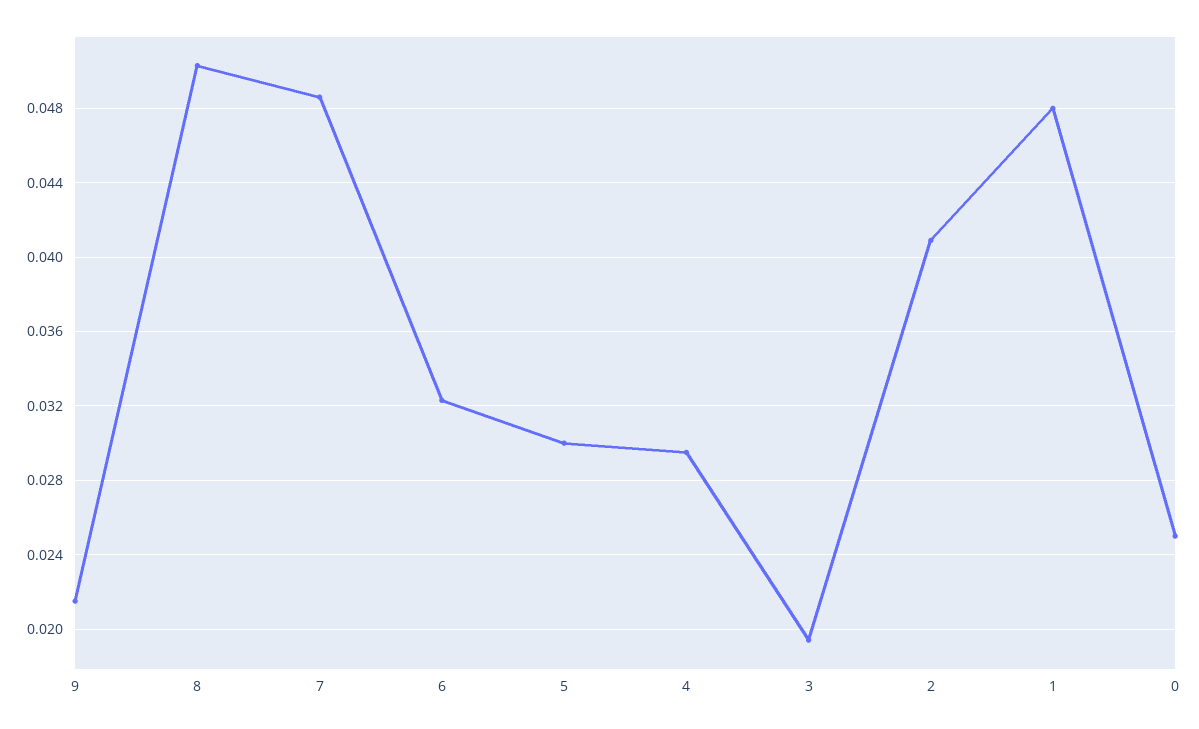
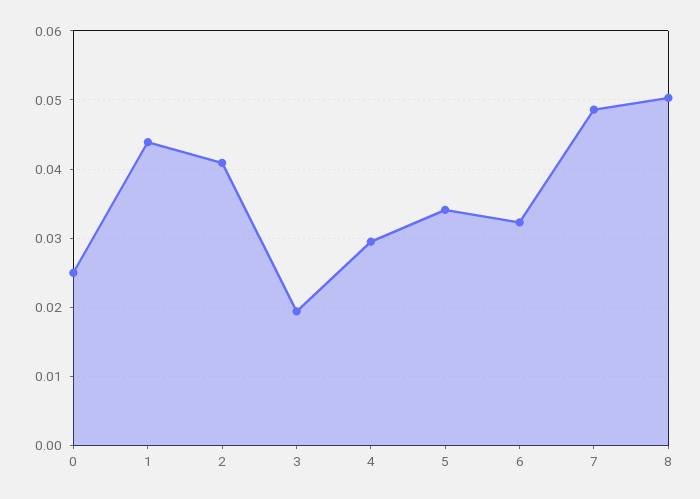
9: 0.0215 -> none
5: 0.03 -> 0.034
1: 0.048 -> 0.044

